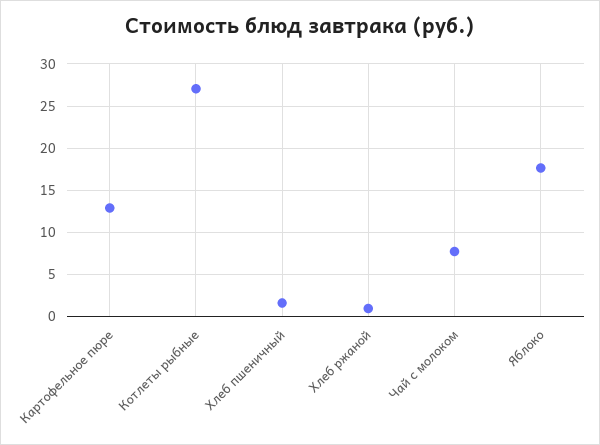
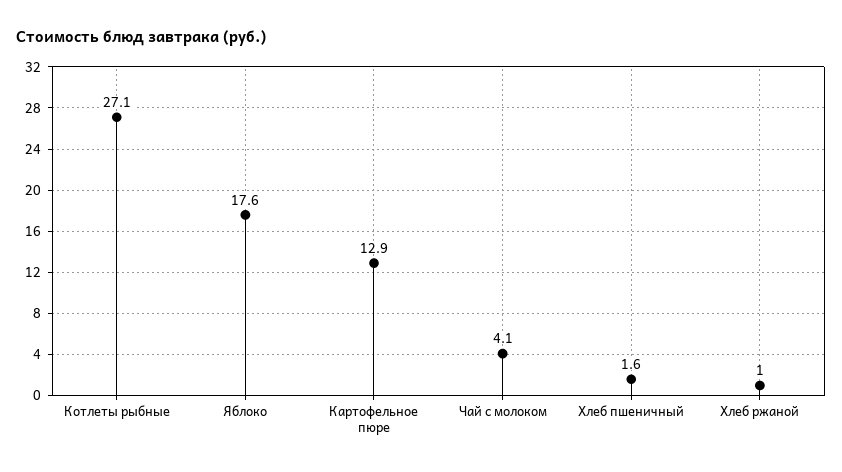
Чай с молоком: 8 -> 4.1

